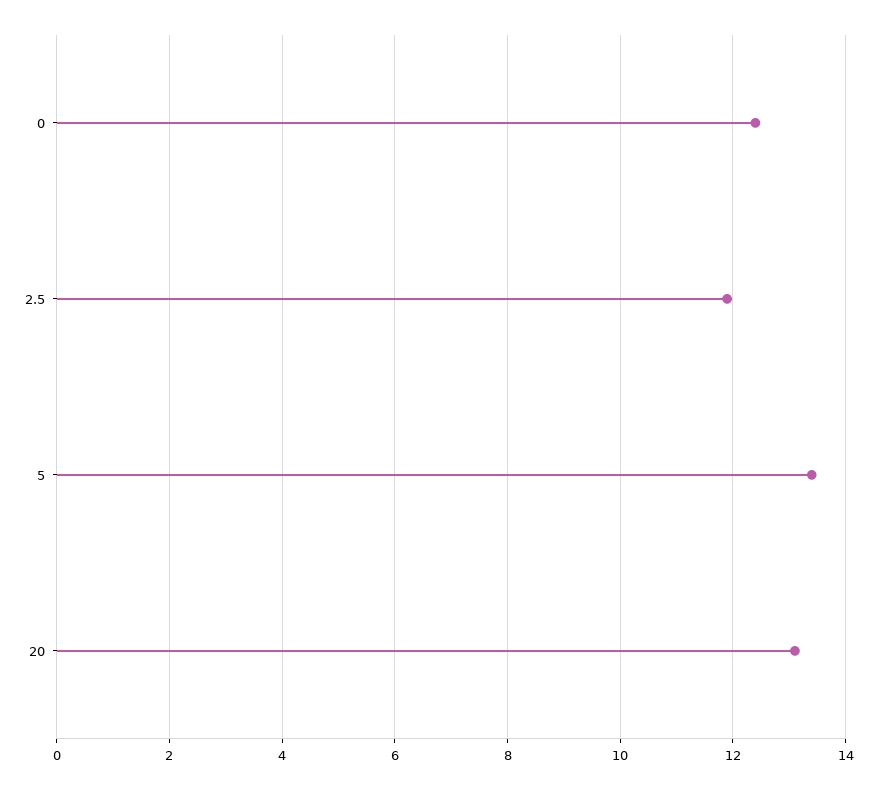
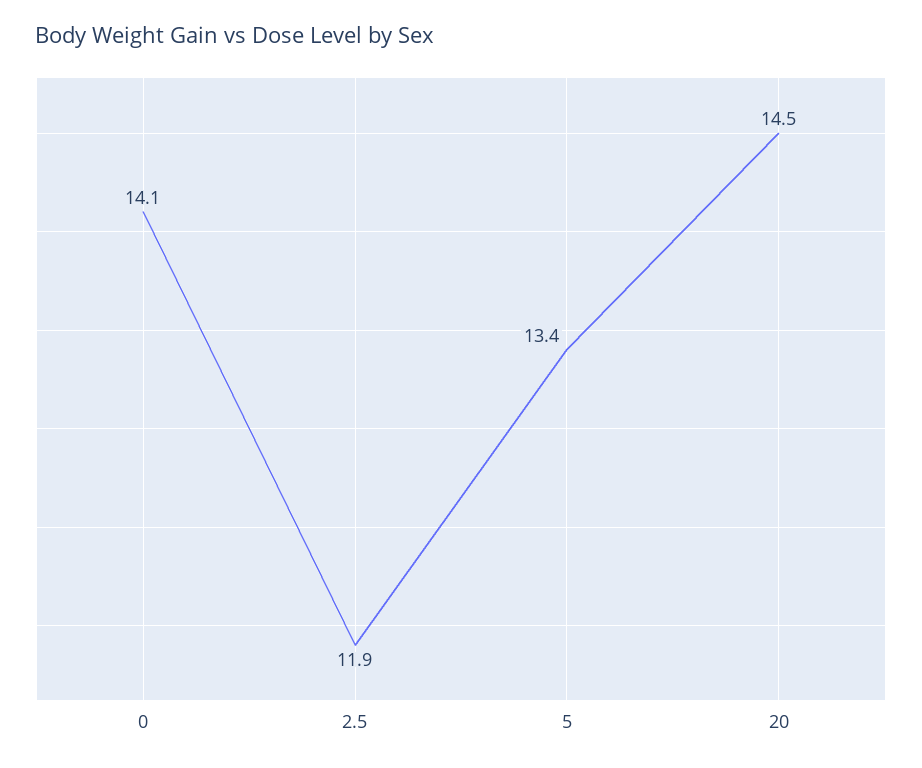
0: 12.5 -> 14.1
20: 13 -> 14.5

